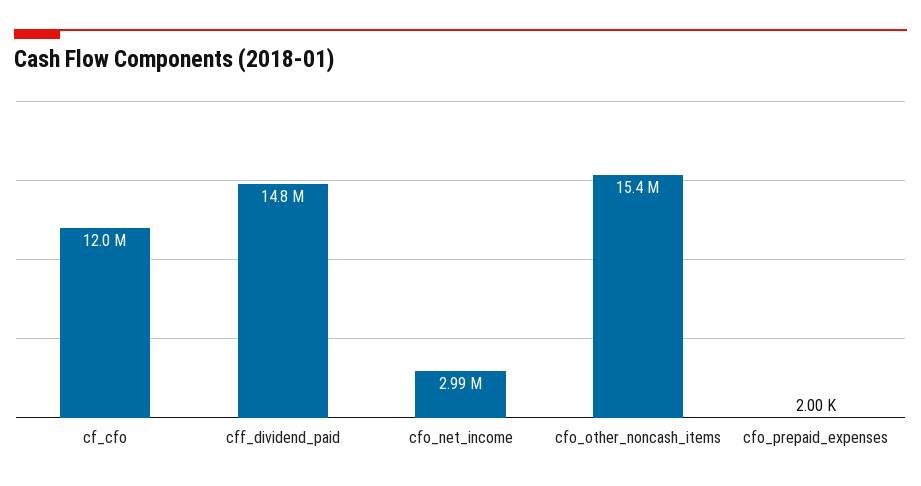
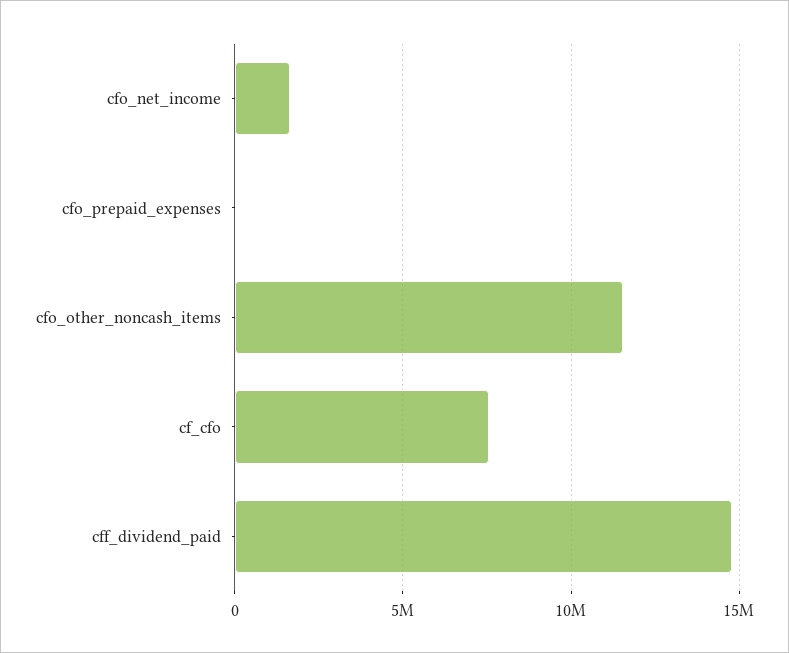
cf_cfo: 12000000 -> 7500000
cfo_net_income: 2990000 -> 1500000
cfo_other_noncash_items: 15400000 -> 11500000

